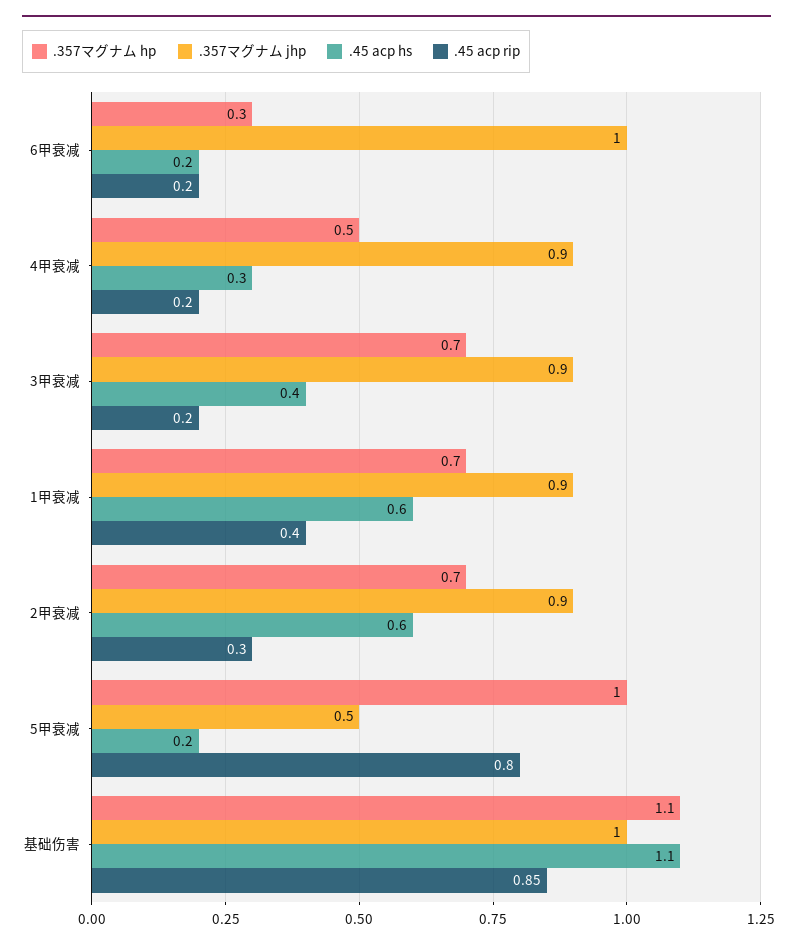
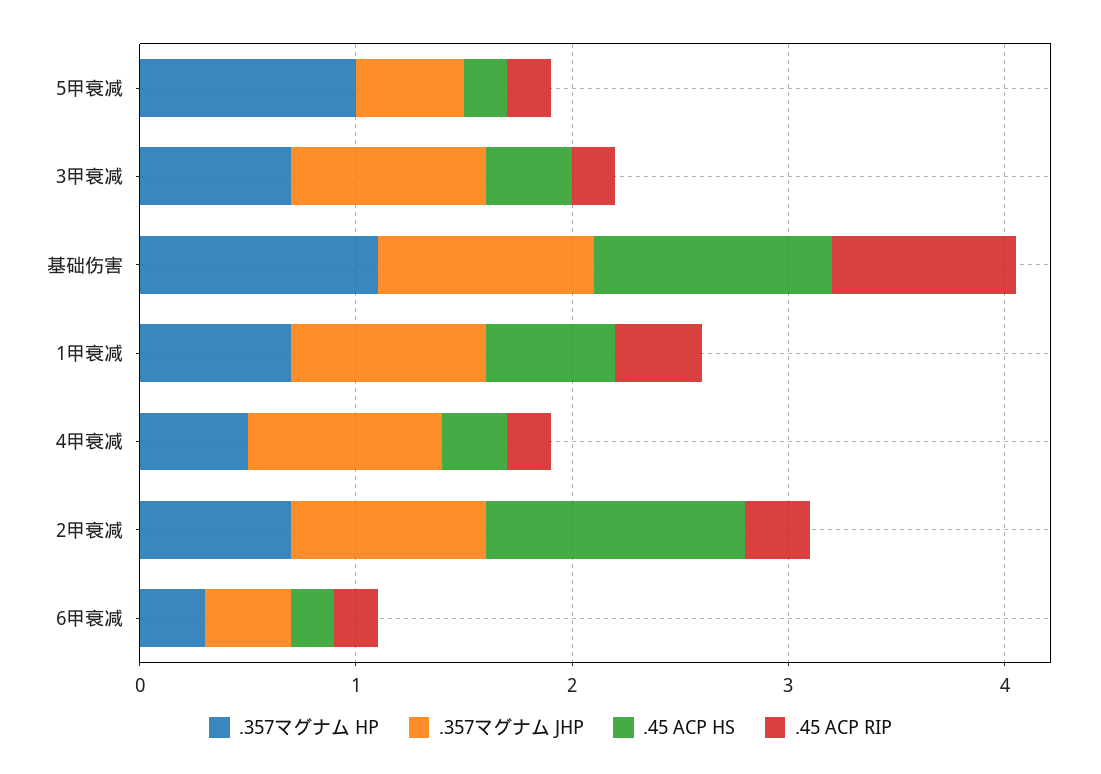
.357マグナム jhp, 6甲衰减: 1 -> 0.4
.45 acp hs, 2甲衰减: 0.6 -> 1.2
.45 acp rip, 5甲衰减: 0.8 -> 0.2

